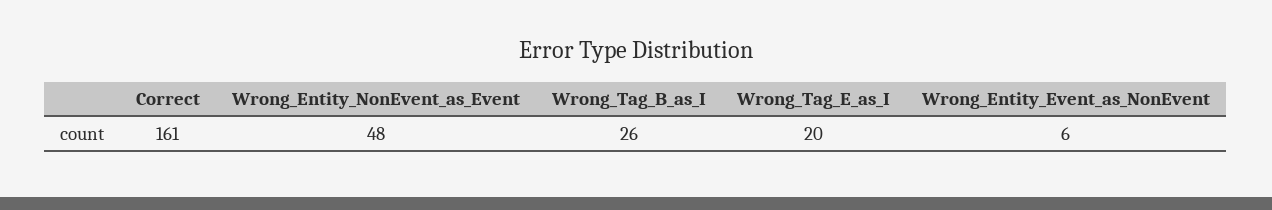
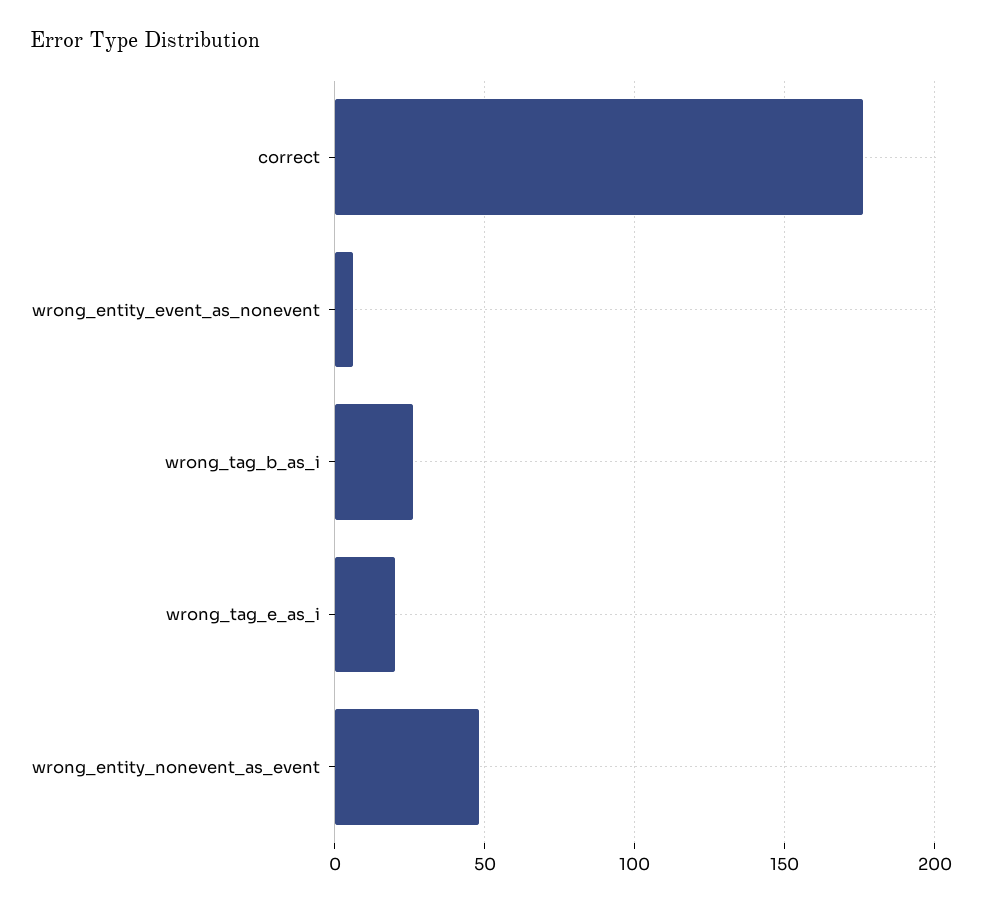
Correct: 161 -> 175

